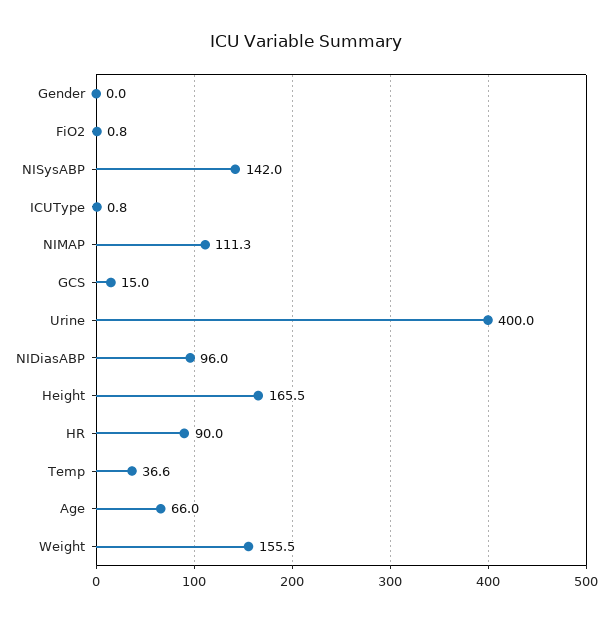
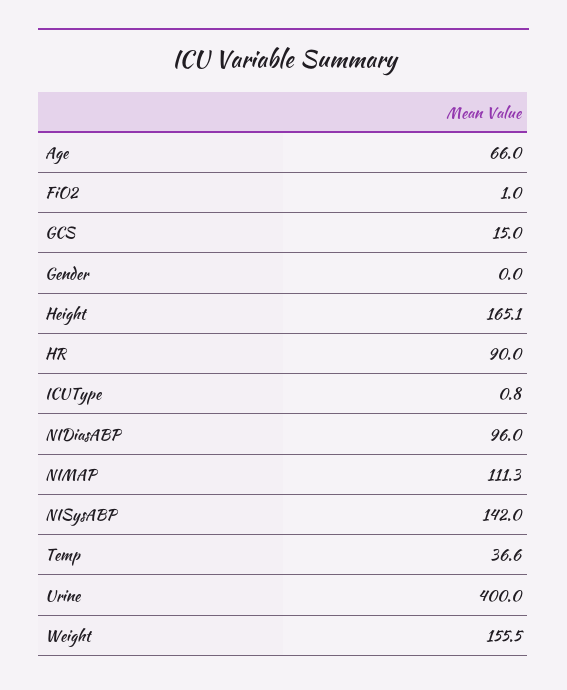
FiO2: 0.8 -> 1
Height: 165.5 -> 165.1

